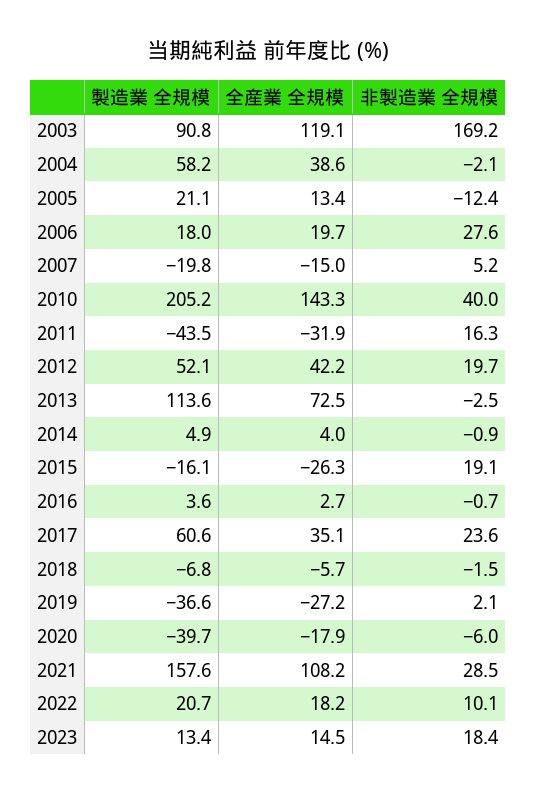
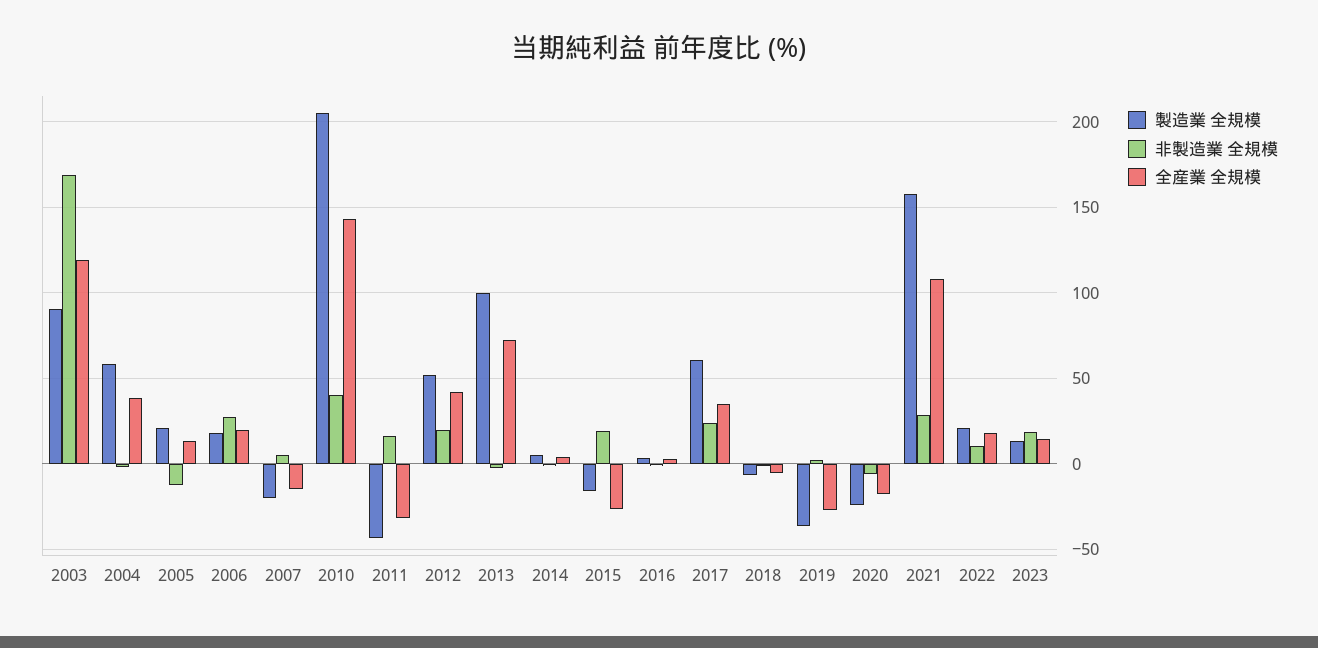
製造業 全規模, 2013: 113.6 -> 100
製造業 全規模, 2020: -39.7 -> -25

